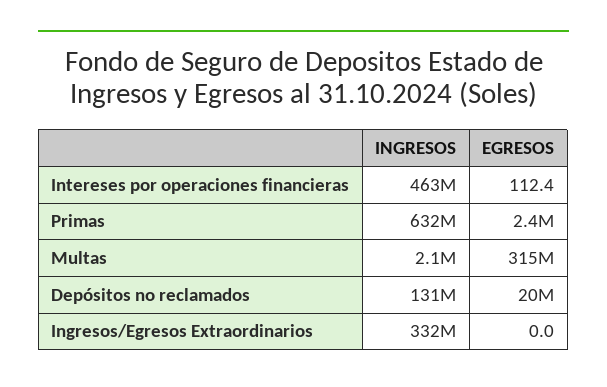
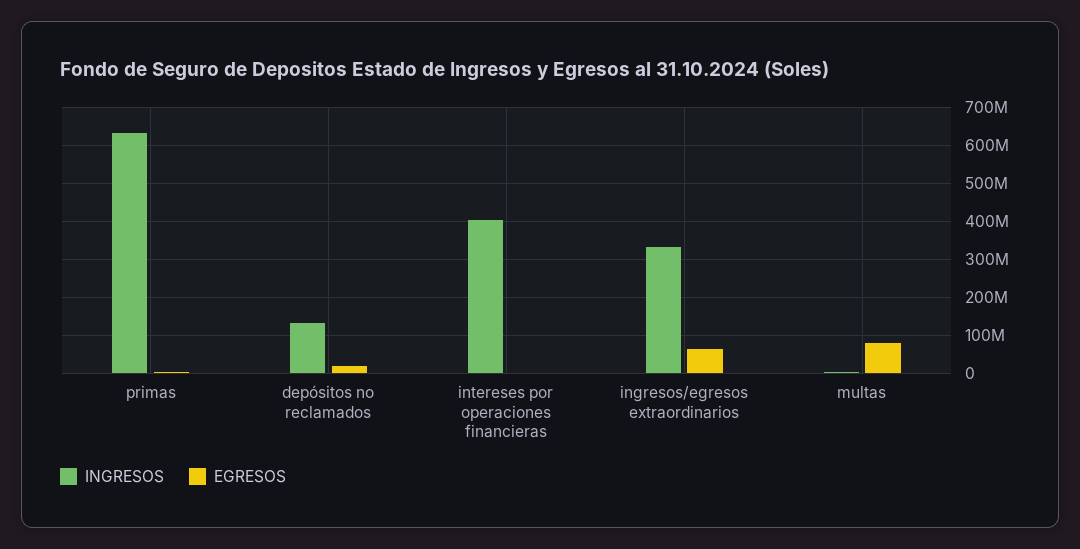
INGRESOS, Intereses por operaciones financieras: 463000000 -> 400000000
EGRESOS, Multas: 315000000 -> 80000000
EGRESOS, Ingresos/Egresos Extraordinarios: 0 -> 60000000

